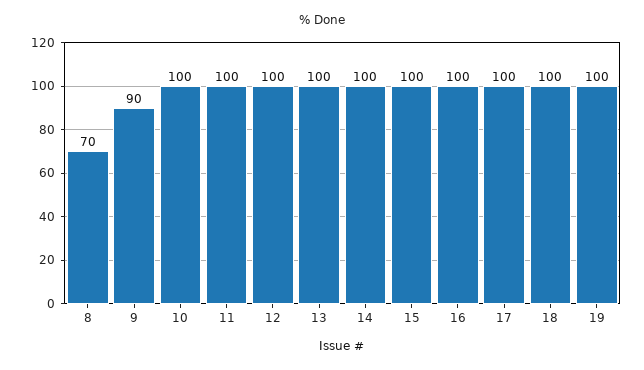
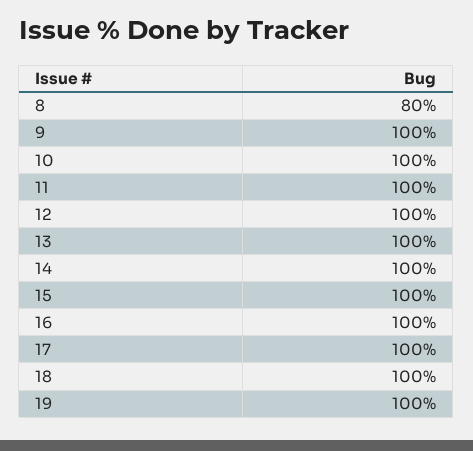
8: 70 -> 80
9: 90 -> 100

